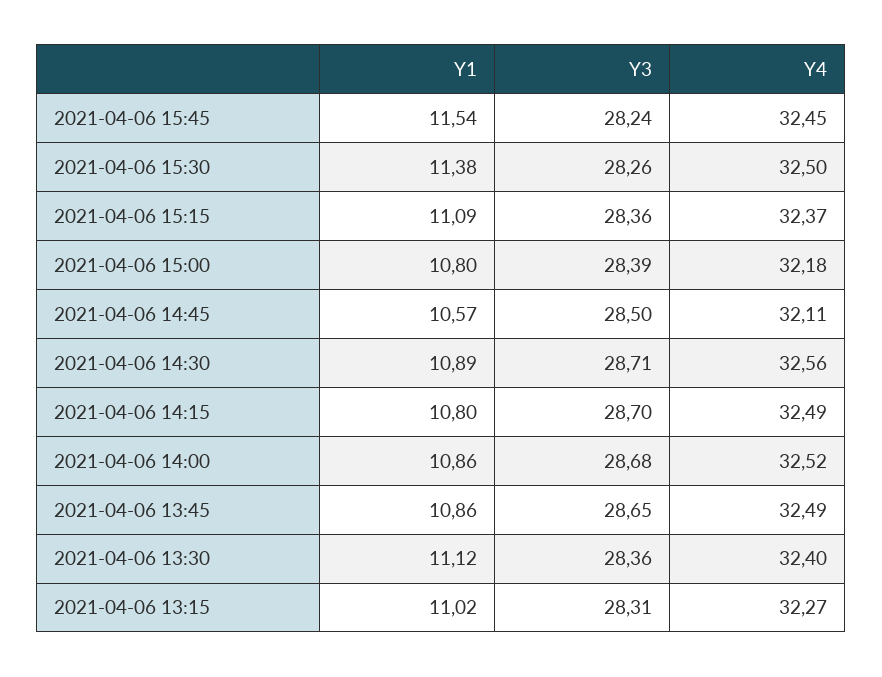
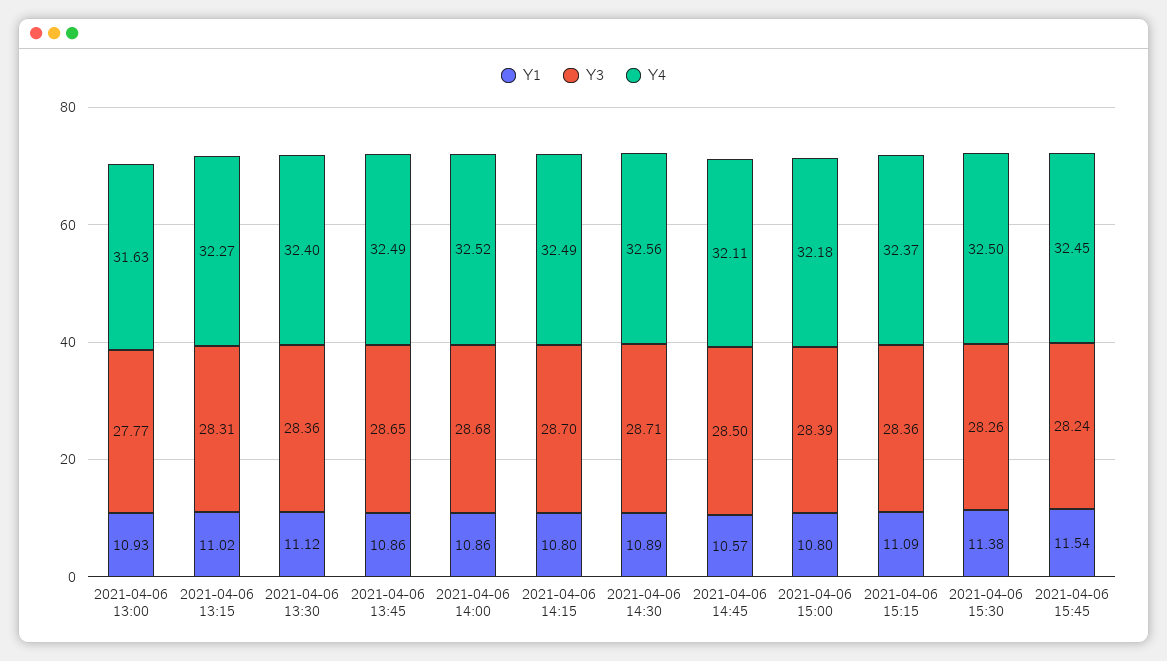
Y1, 2021-04-06 13:00: none -> 10.93
Y3, 2021-04-06 13:00: none -> 27.77
Y4, 2021-04-06 13:00: none -> 31.63

